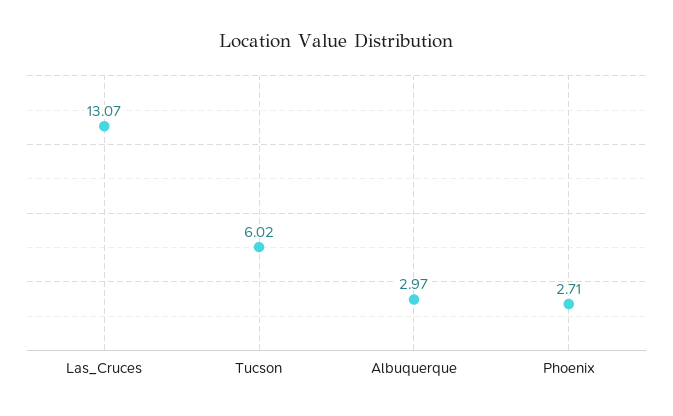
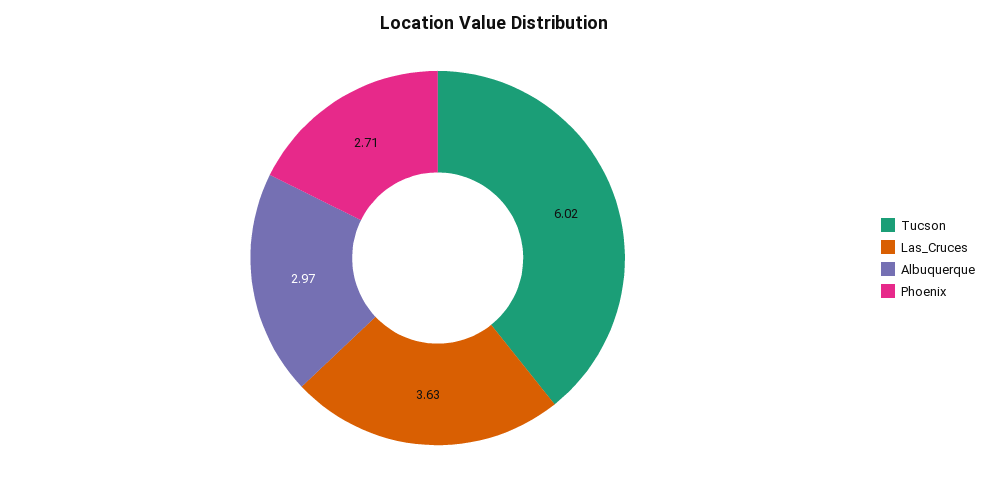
Las_Cruces: 13.07 -> 3.63

